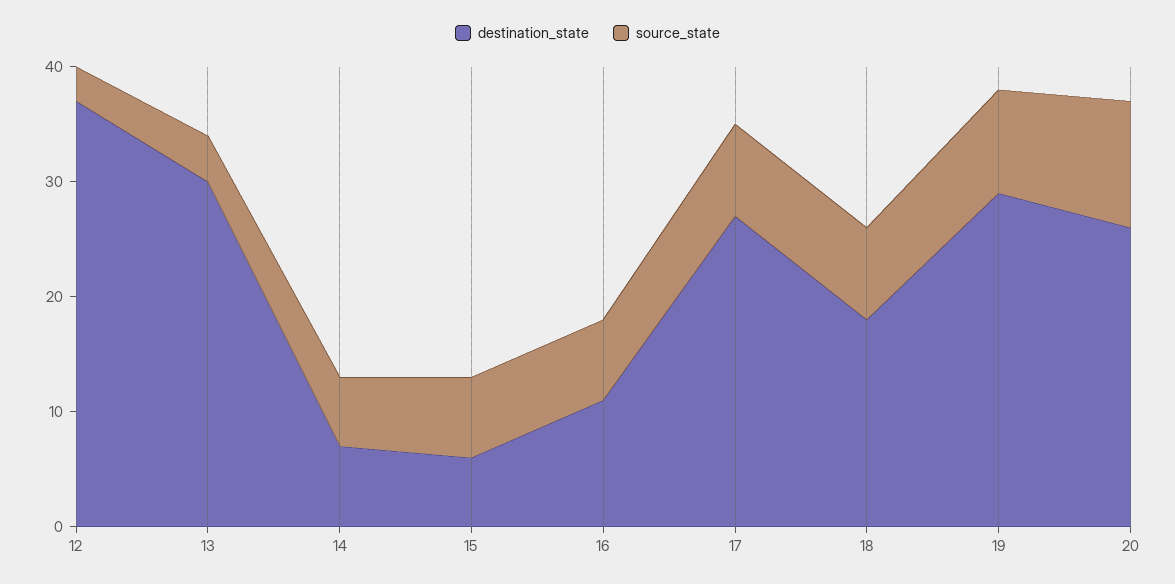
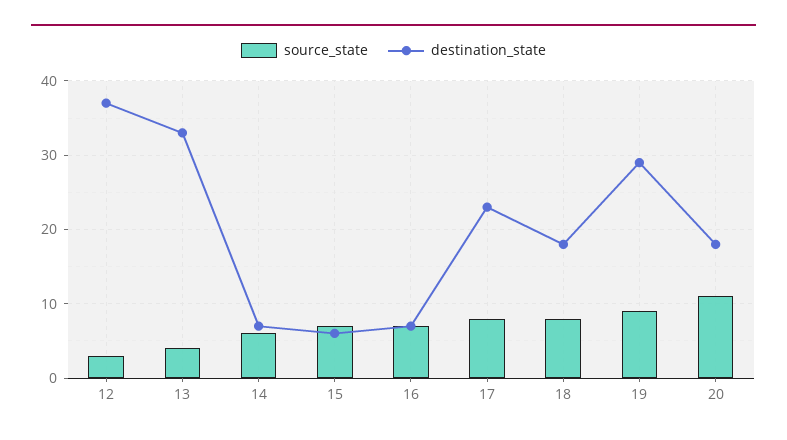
destination_state, 13: 30 -> 33
destination_state, 16: 11 -> 7
destination_state, 17: 27 -> 23
destination_state, 20: 26 -> 18

